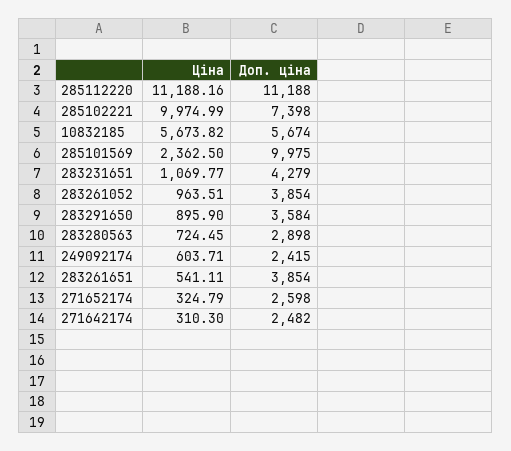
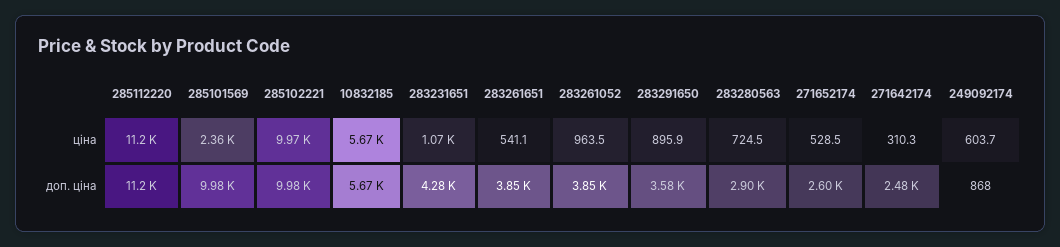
Доп. ціна, 285102221: 7398 -> 9980
Доп. ціна, 249092174: 2415 -> 868
Ціна, 271652174: 324.79 -> 528.5

